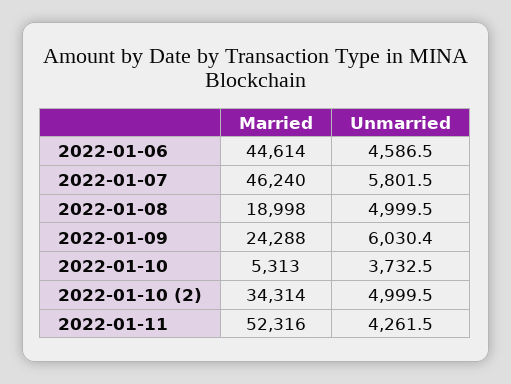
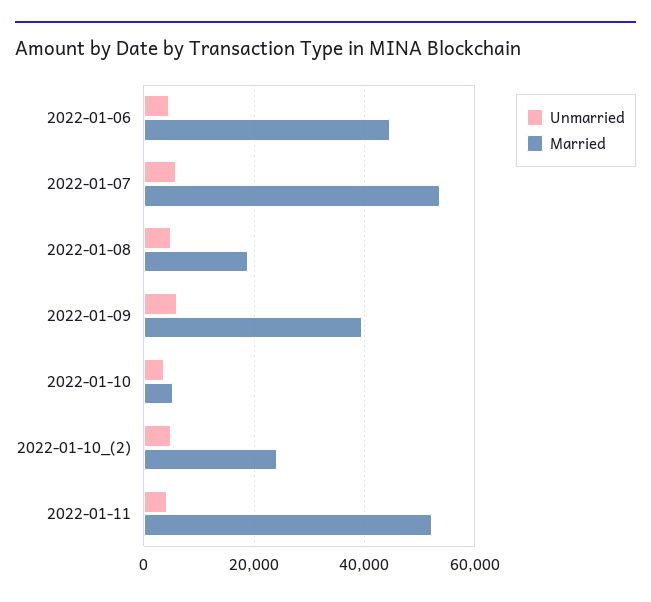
Married, 2022-01-07: 46240 -> 54000
Married, 2022-01-09: 24288 -> 40000
Married, 2022-01-10 (2): 34314 -> 24000

